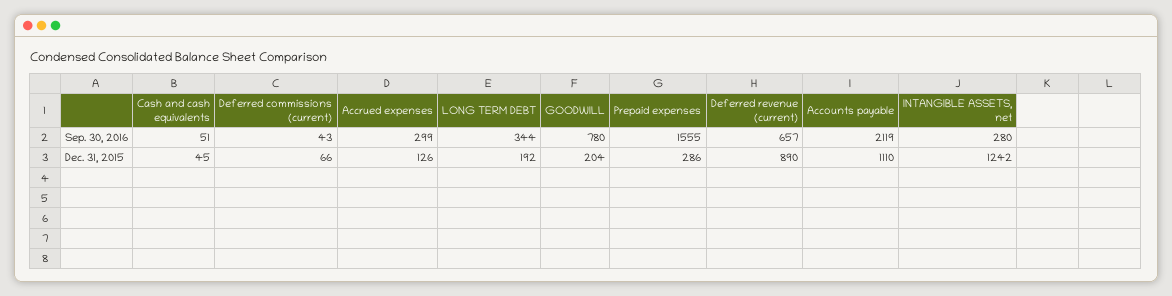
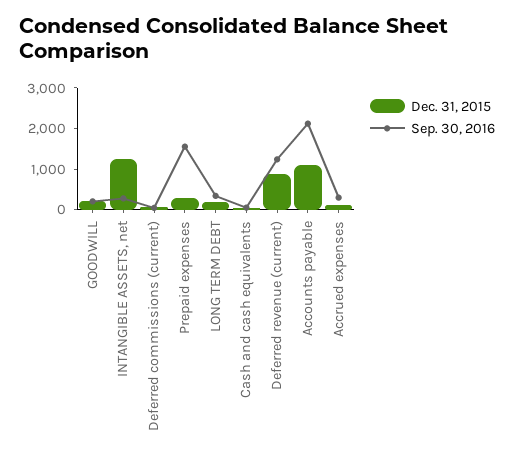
Sep. 30, 2016, GOODWILL: 780 -> 200
Sep. 30, 2016, Deferred revenue (current): 657 -> 1200

